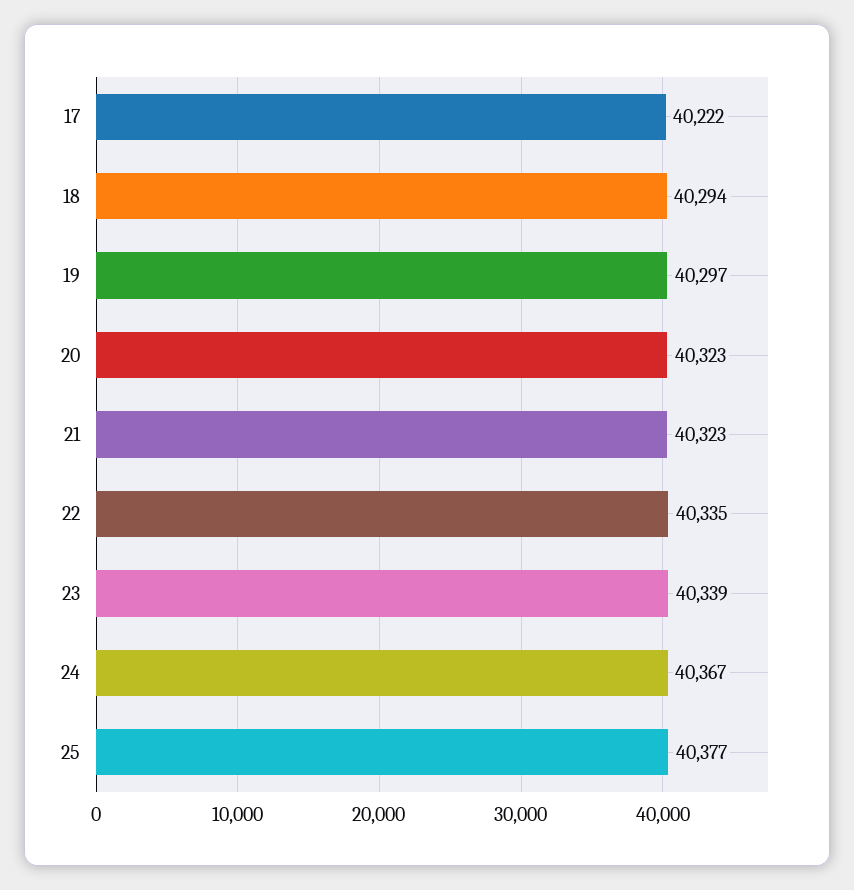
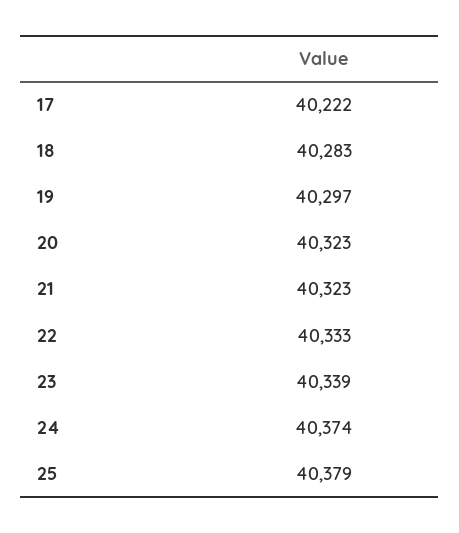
18: 40294 -> 40283
22: 40335 -> 40333
24: 40367 -> 40374
25: 40377 -> 40379

